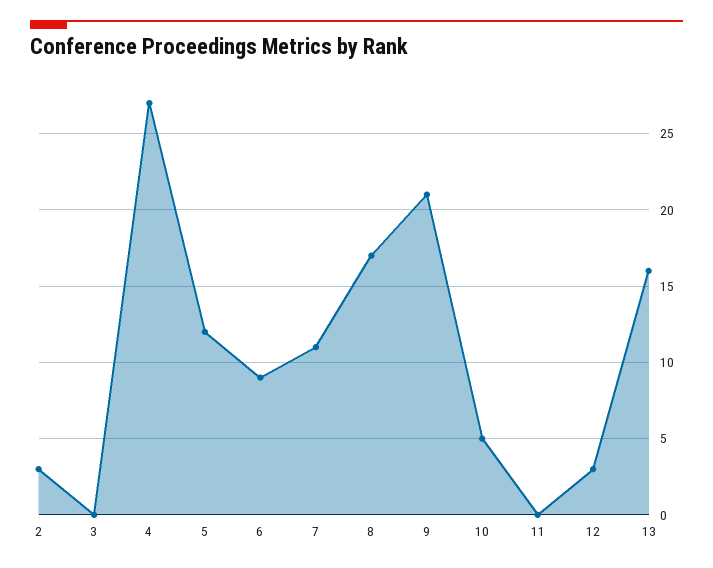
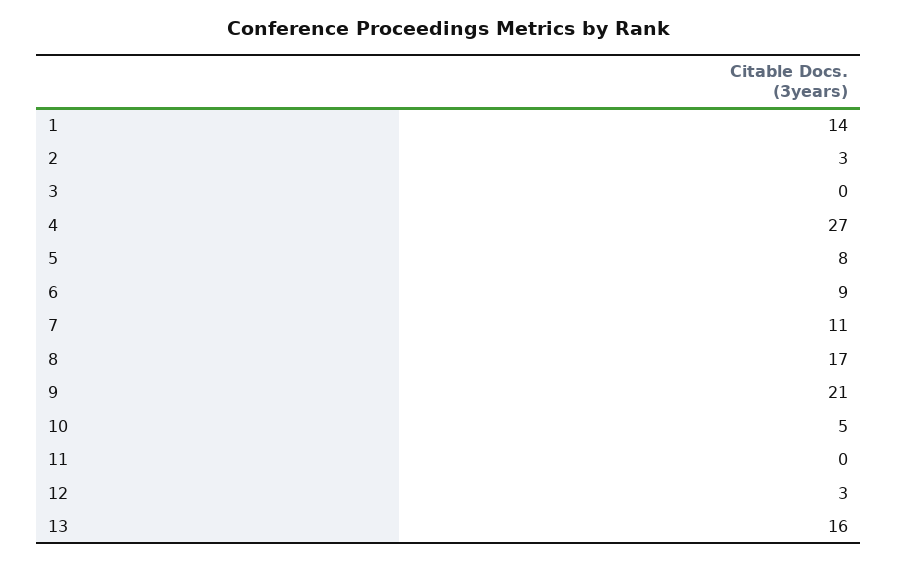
5: 12 -> 8
1: none -> 14

